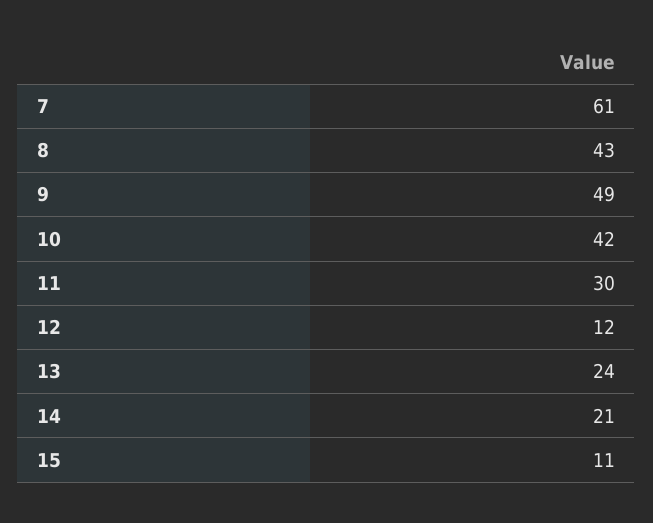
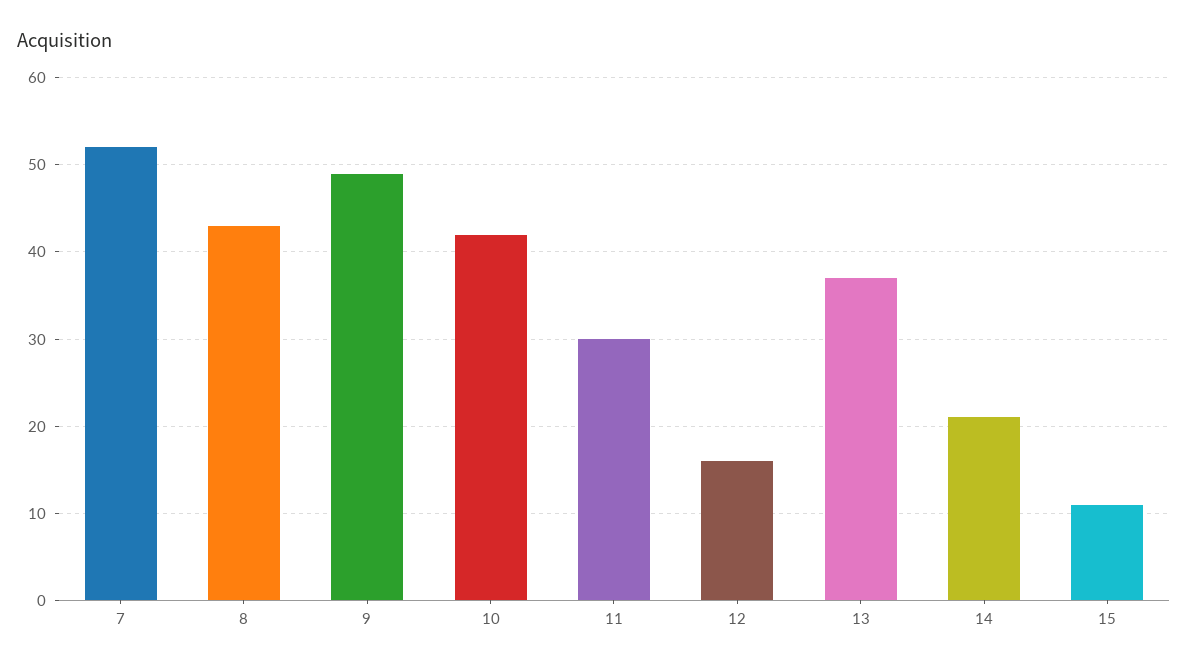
7: 61 -> 52
12: 12 -> 16
13: 24 -> 37

